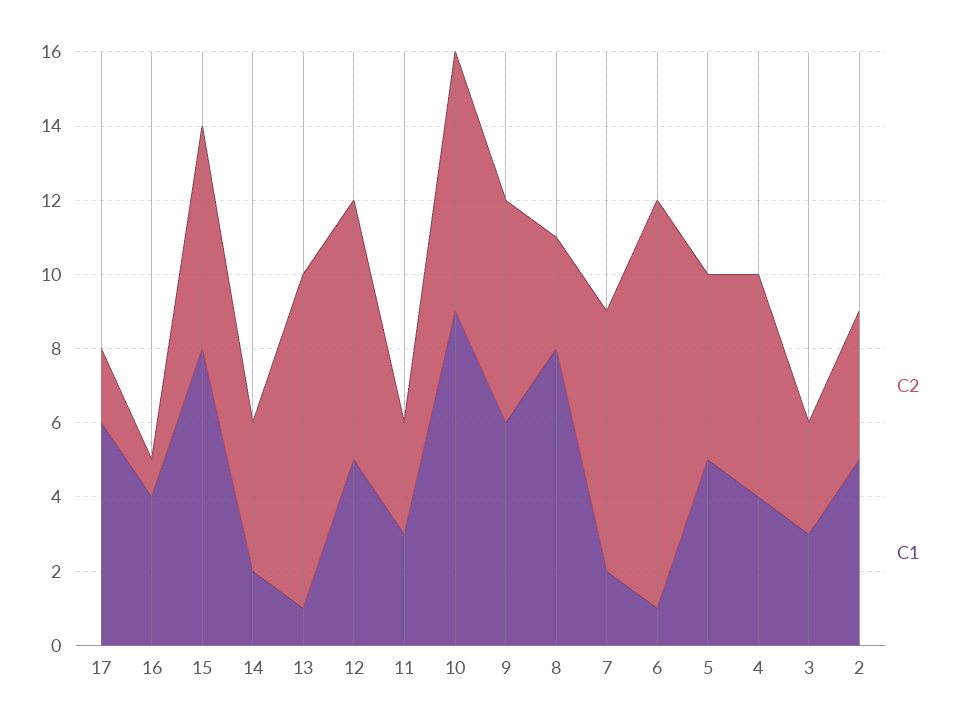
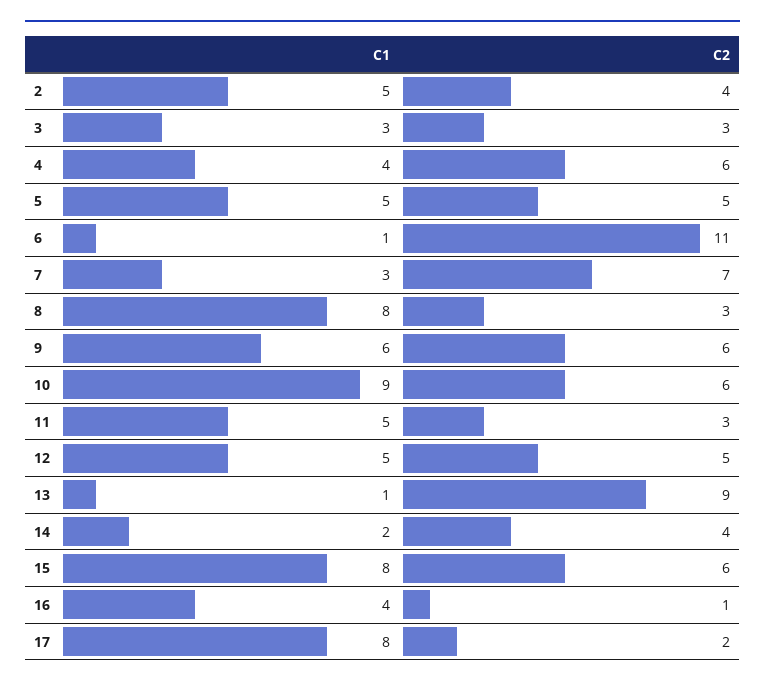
C1, 17: 6 -> 8
C2, 12: 7 -> 5
C1, 11: 3 -> 5
C2, 10: 7 -> 6
C1, 7: 2 -> 3

